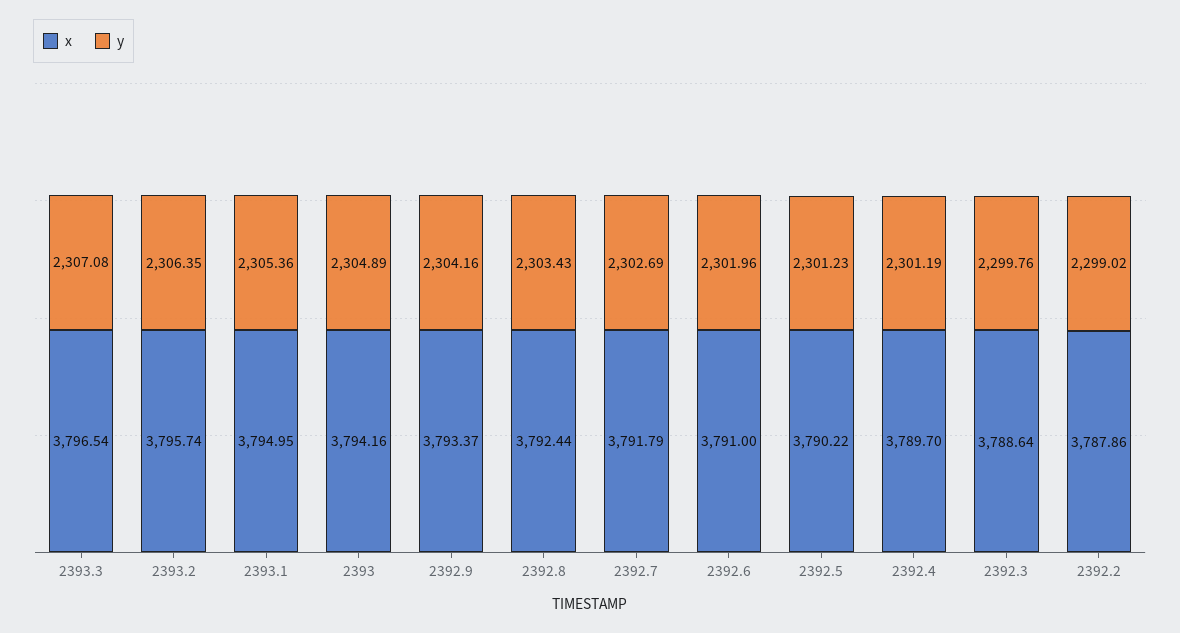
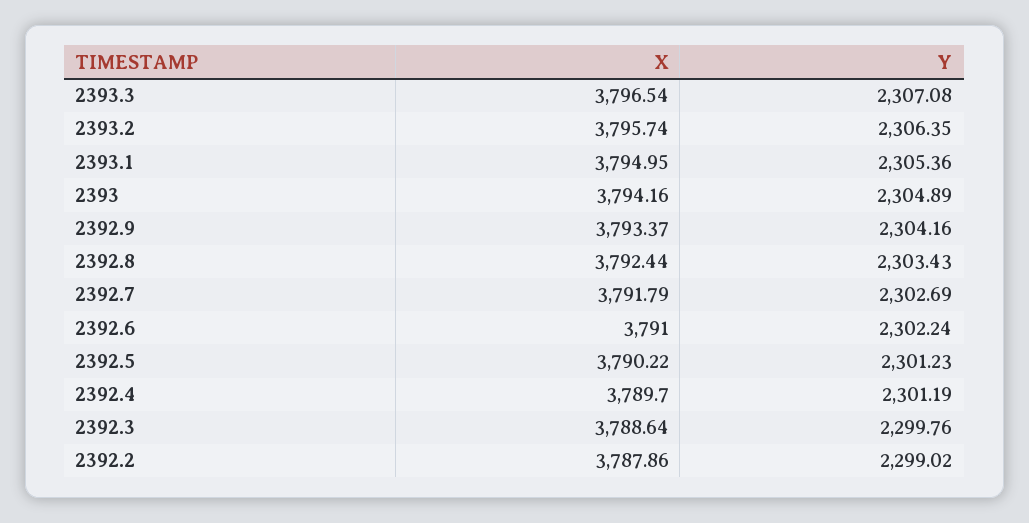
y, 2392.6: 2301.96 -> 2302.24

